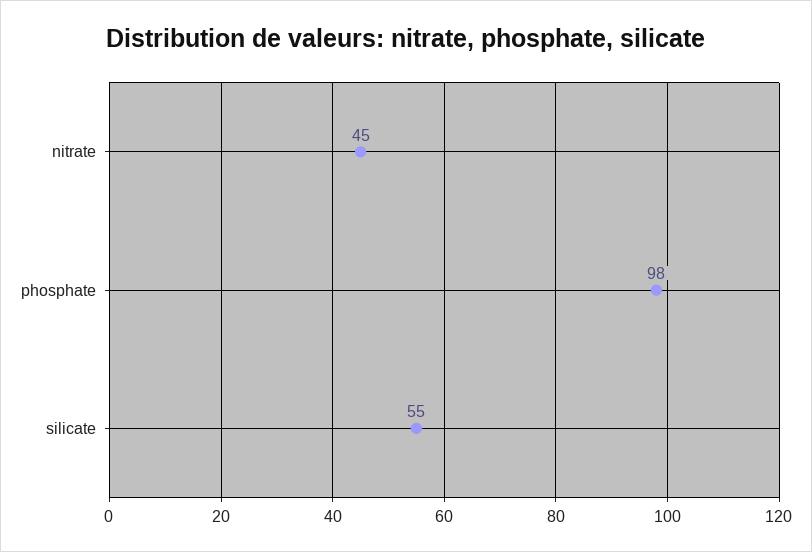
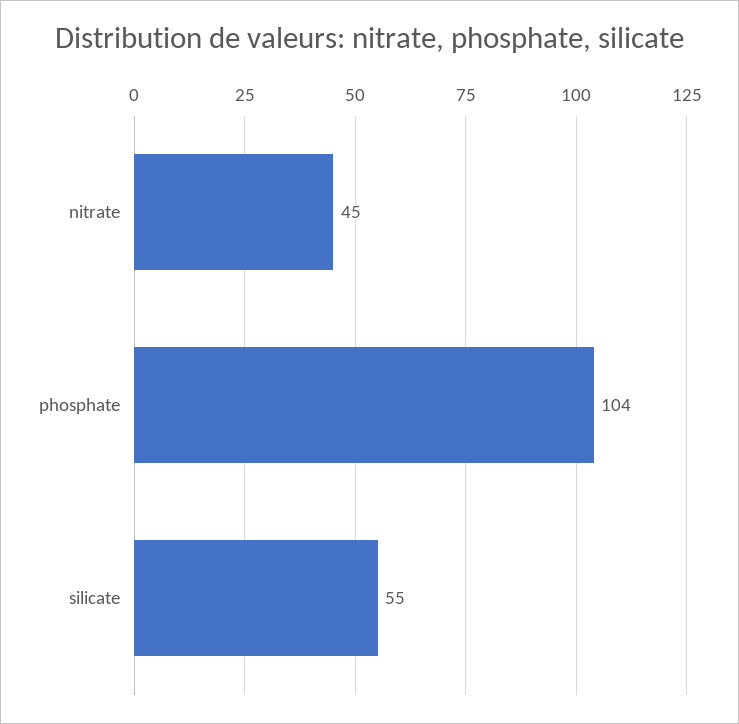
phosphate: 98 -> 104

